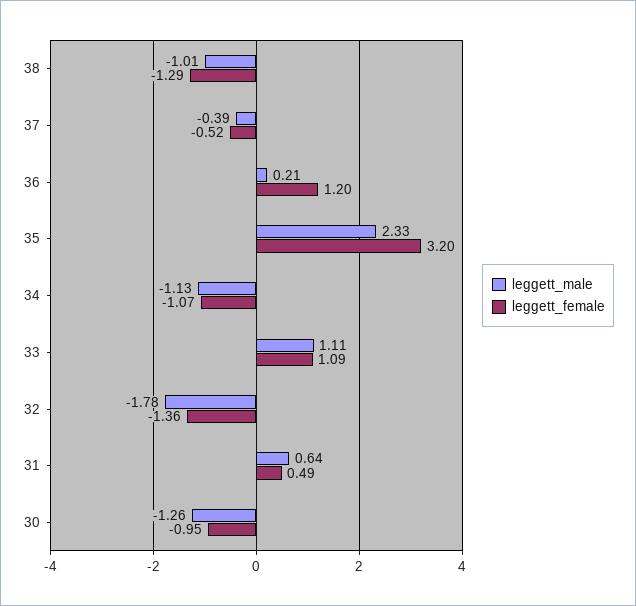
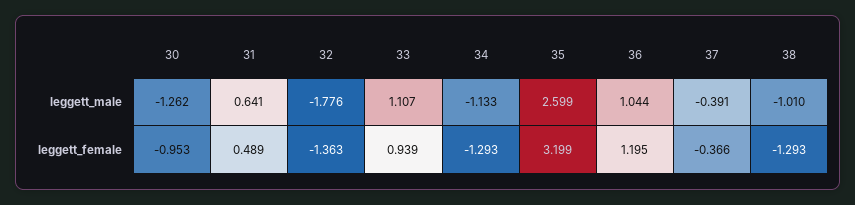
leggett_female, 37: -0.52 -> -0.366
leggett_male, 36: 0.21 -> 1.044
leggett_male, 35: 2.33 -> 2.599
leggett_female, 34: -1.07 -> -1.293
leggett_female, 33: 1.09 -> 0.939

